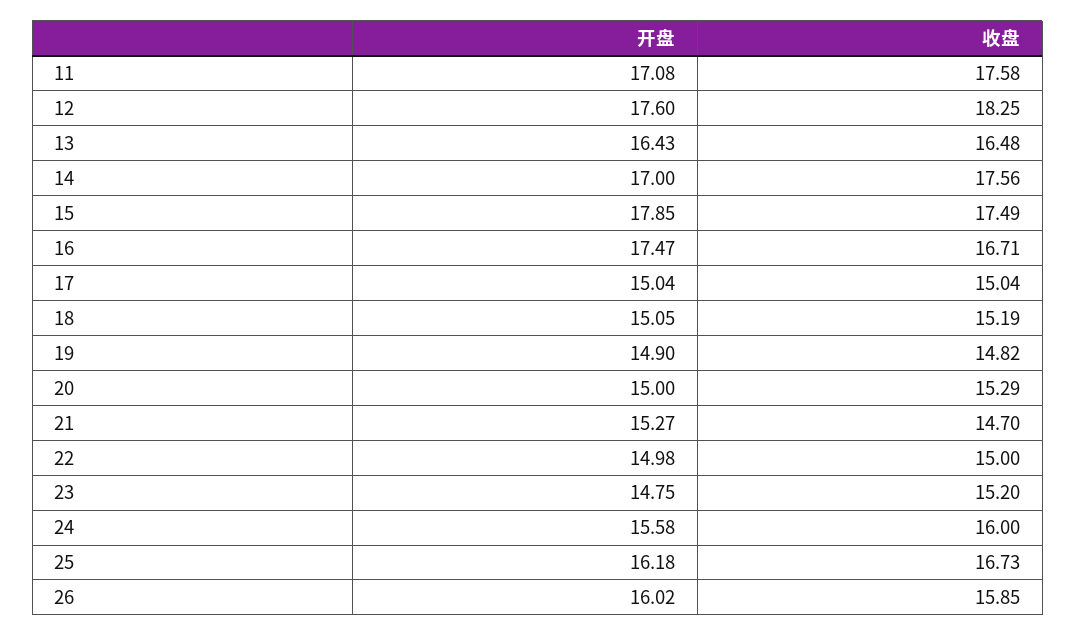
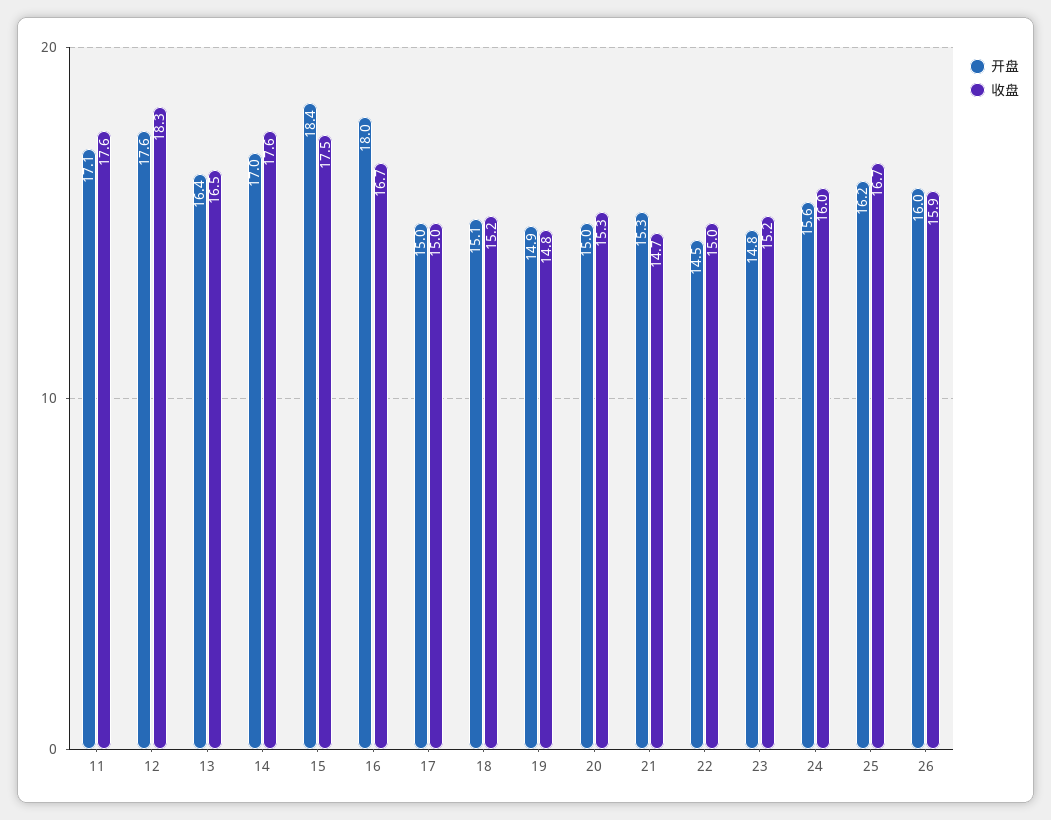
开盘, 15: 17.85 -> 18.4
开盘, 16: 17.47 -> 18
开盘, 22: 14.98 -> 14.5

